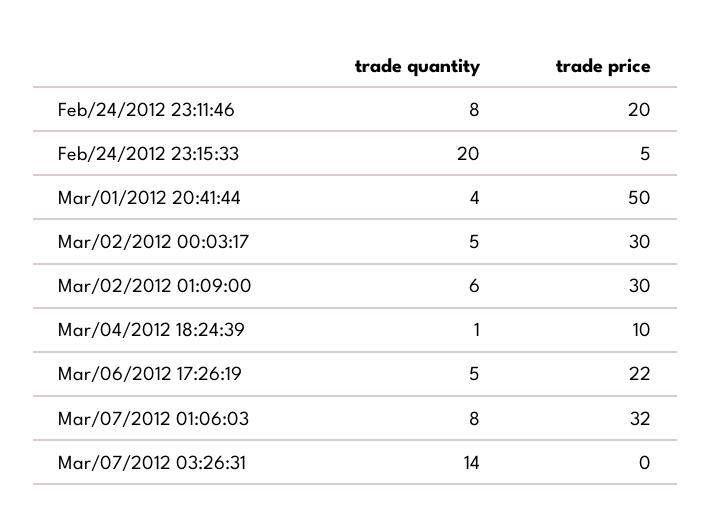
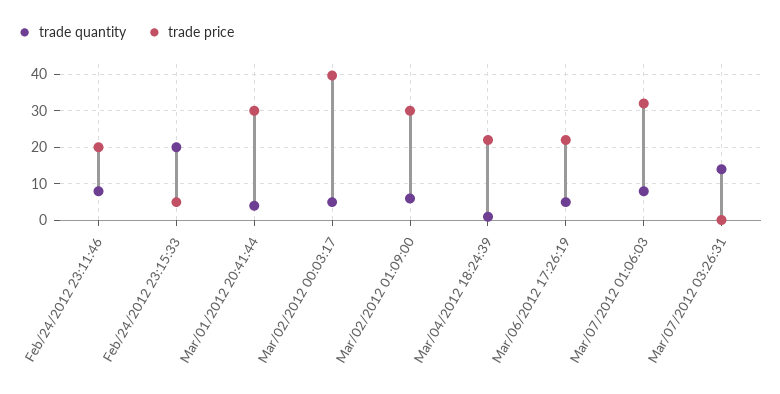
trade price, Mar/01/2012 20:41:44: 50 -> 30
trade price, Mar/02/2012 00:03:17: 30 -> 40
trade price, Mar/04/2012 18:24:39: 10 -> 22

